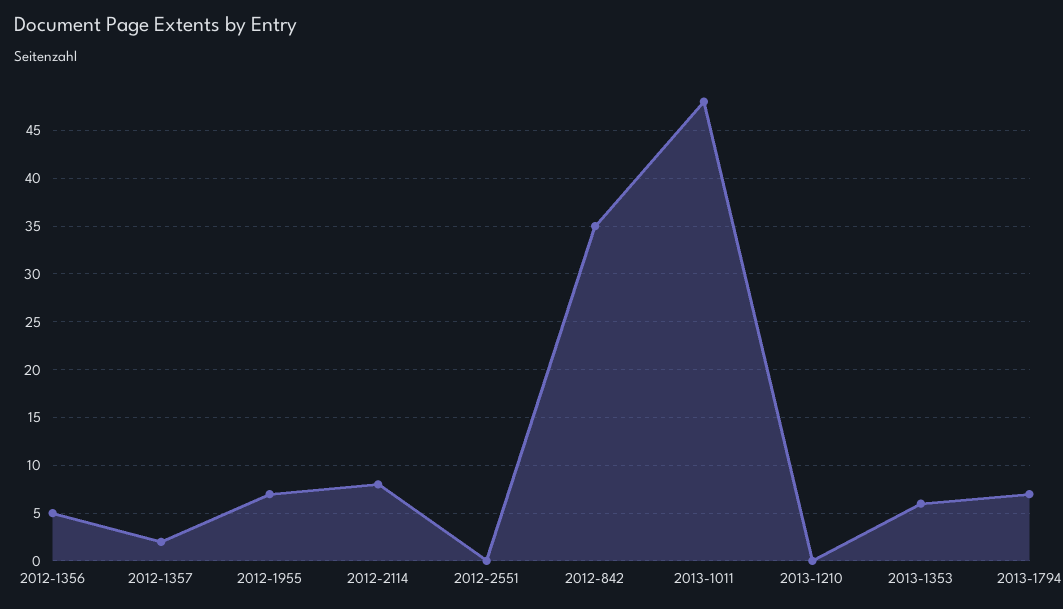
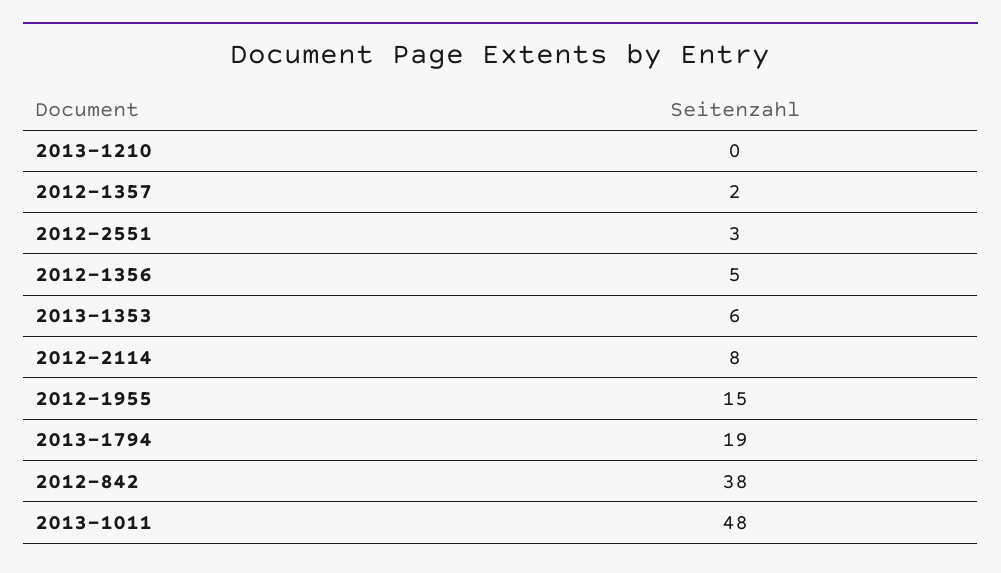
2012-1955: 7 -> 15
2012-2551: 0 -> 3
2012-842: 35 -> 38
2013-1794: 7 -> 19

